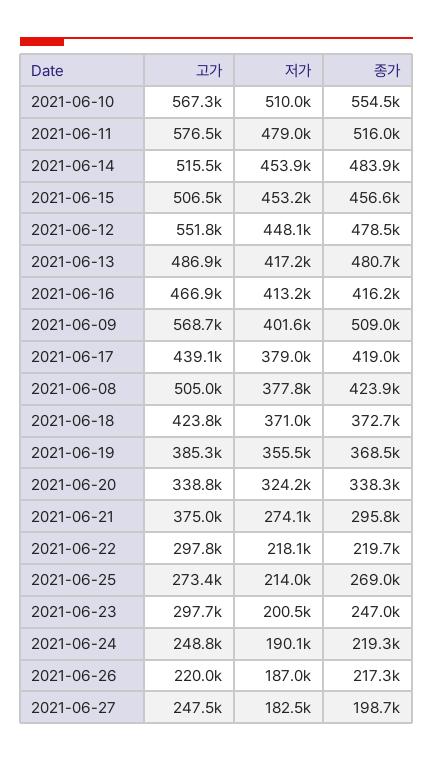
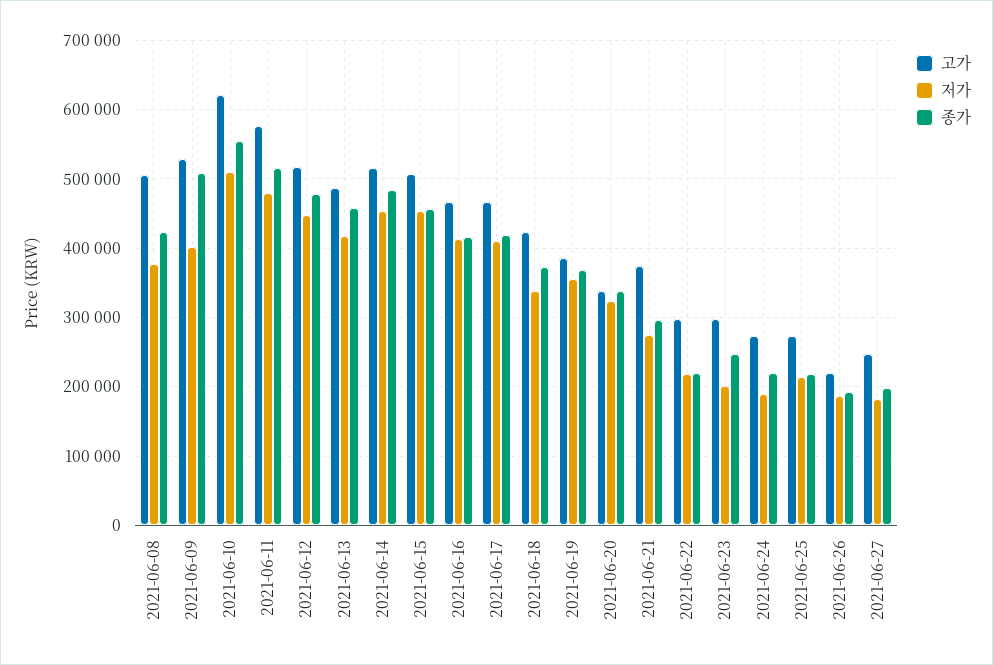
고가, 2021-06-10: 567300 -> 620000
고가, 2021-06-12: 551800 -> 520000
종가, 2021-06-13: 480700 -> 460000
고가, 2021-06-09: 568700 -> 530000
고가, 2021-06-17: 439100 -> 470000
저가, 2021-06-17: 379000 -> 410000
저가, 2021-06-18: 371000 -> 340000
종가, 2021-06-25: 269000 -> 220000
고가, 2021-06-24: 248800 -> 270000
종가, 2021-06-26: 217300 -> 190000

